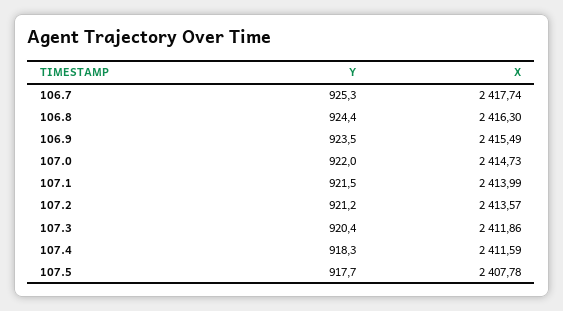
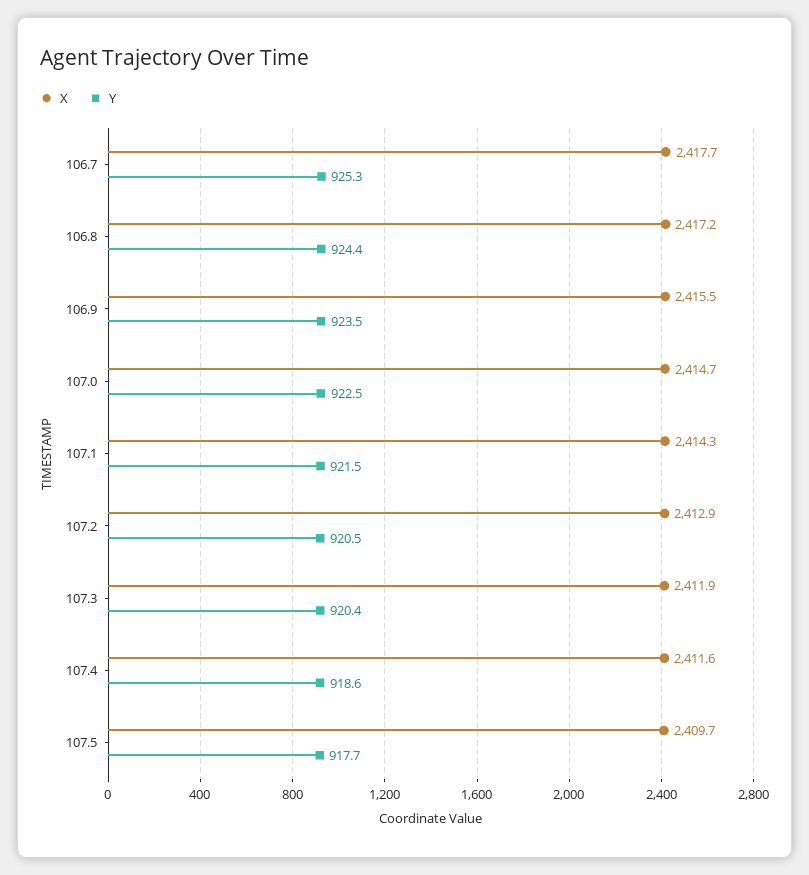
X, 106.8: 2416.3 -> 2417.2
Y, 107.0: 922 -> 922.5
X, 107.1: 2413.99 -> 2414.3
Y, 107.2: 921.2 -> 920.5
X, 107.2: 2413.57 -> 2412.9
Y, 107.4: 918.3 -> 918.6
X, 107.5: 2407.78 -> 2409.7

